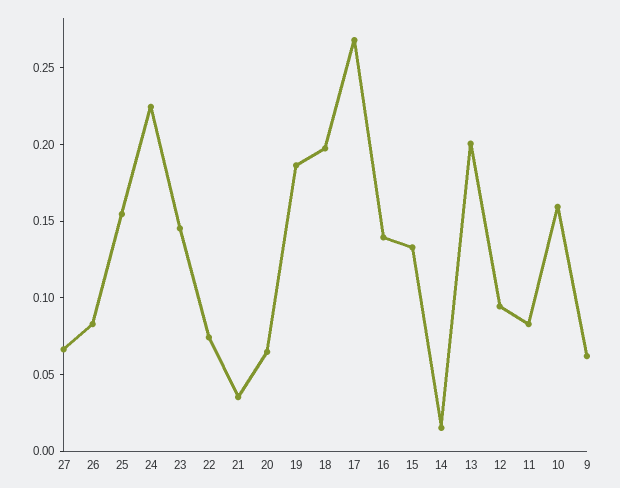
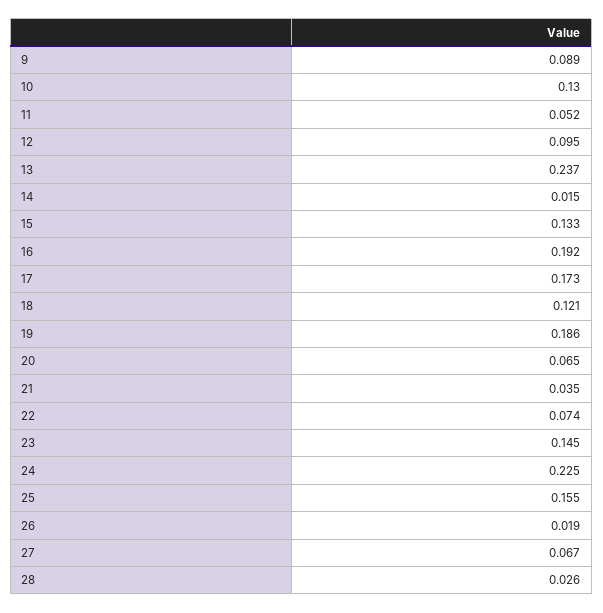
26: 0.08 -> 0.019
18: 0.2 -> 0.121
17: 0.27 -> 0.173
16: 0.14 -> 0.192
13: 0.2 -> 0.237
11: 0.08 -> 0.052
10: 0.16 -> 0.13
9: 0.06 -> 0.089
28: none -> 0.026

